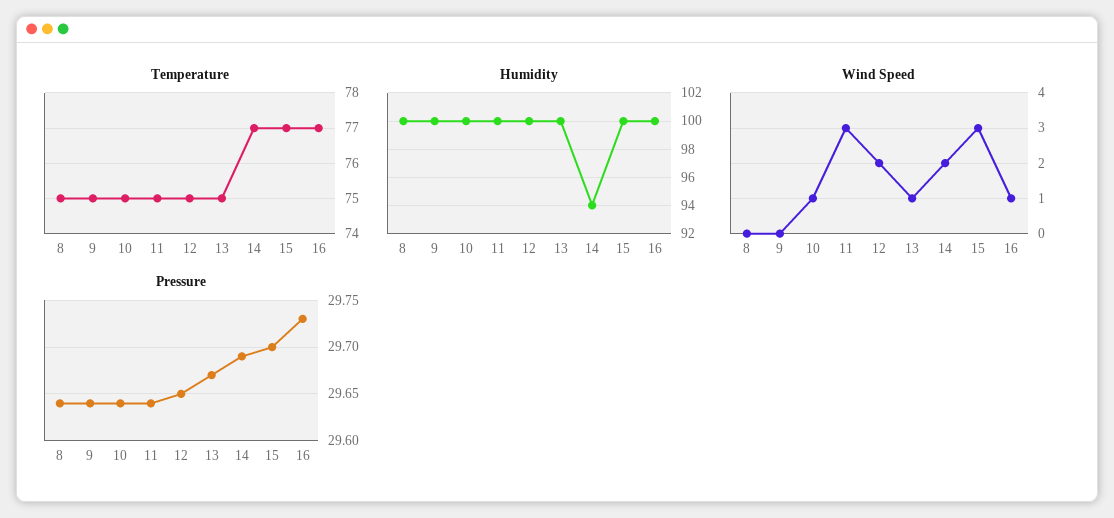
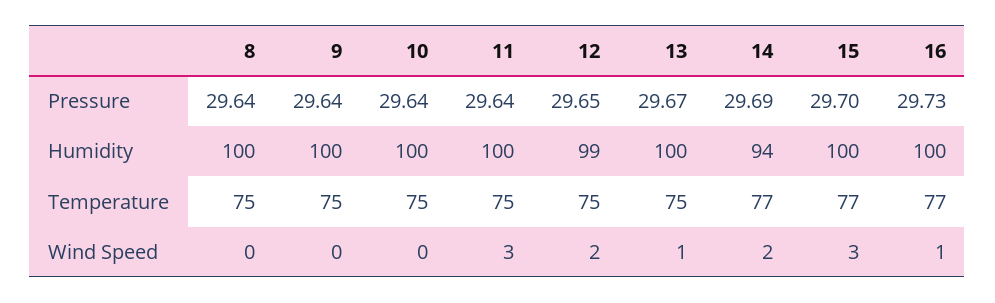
Humidity, 12: 100 -> 99
Wind Speed, 10: 1 -> 0

